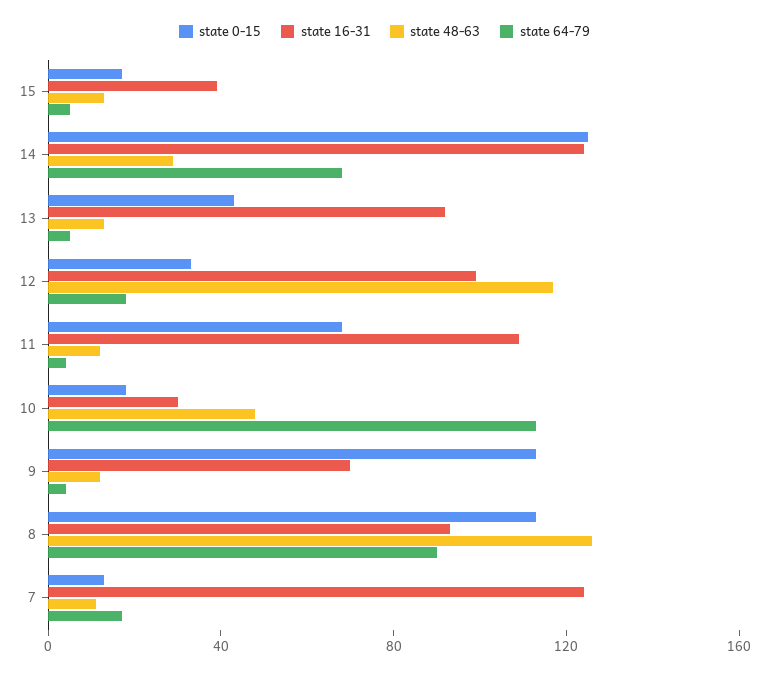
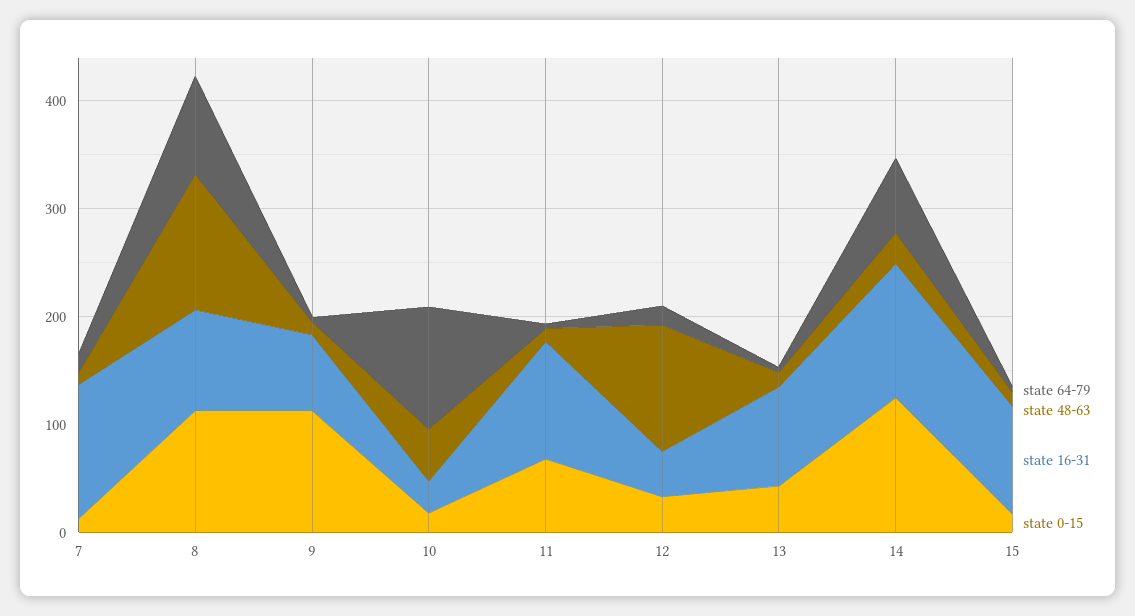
state 16-31, 15: 40 -> 100
state 16-31, 12: 100 -> 40

